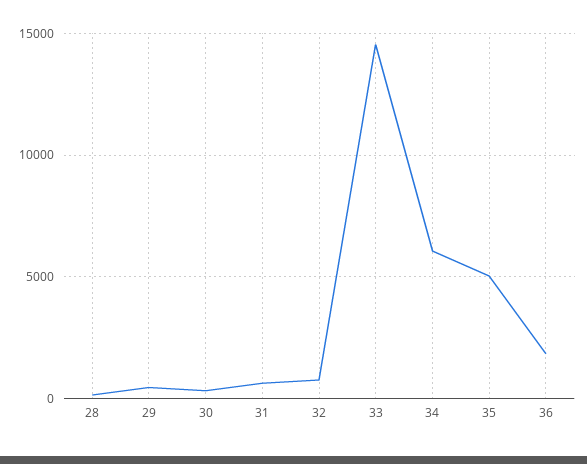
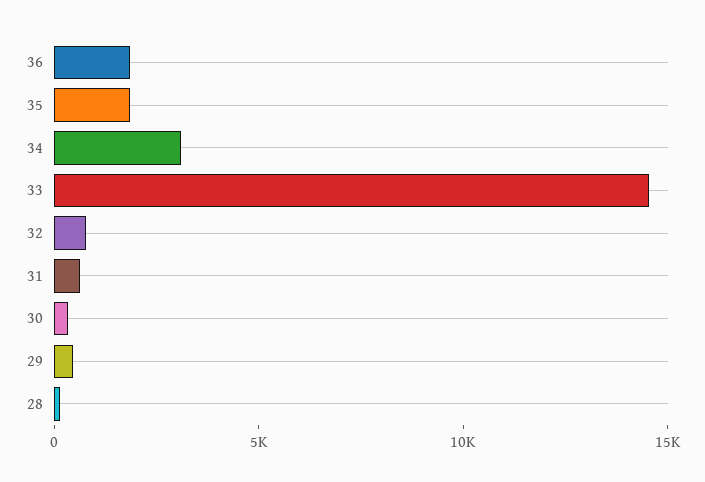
34: 6000 -> 3000
35: 5000 -> 2000

